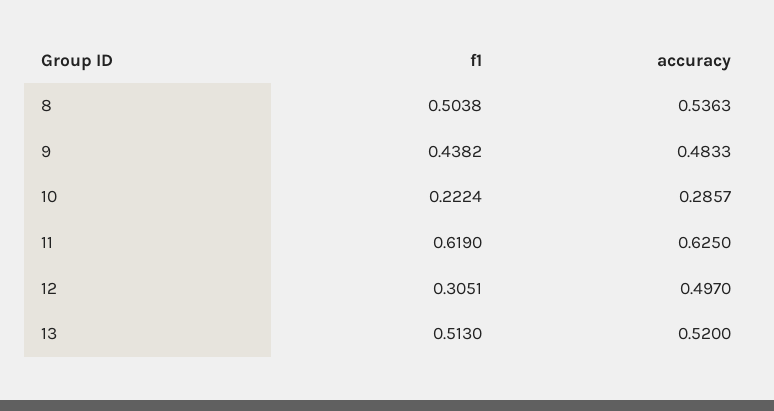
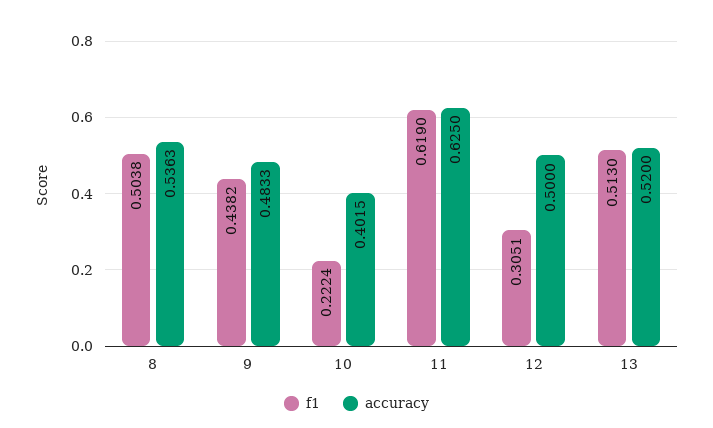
accuracy, 10: 0.2857 -> 0.4015
accuracy, 12: 0.497 -> 0.5

